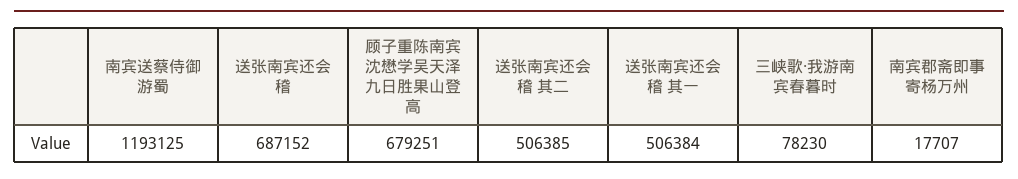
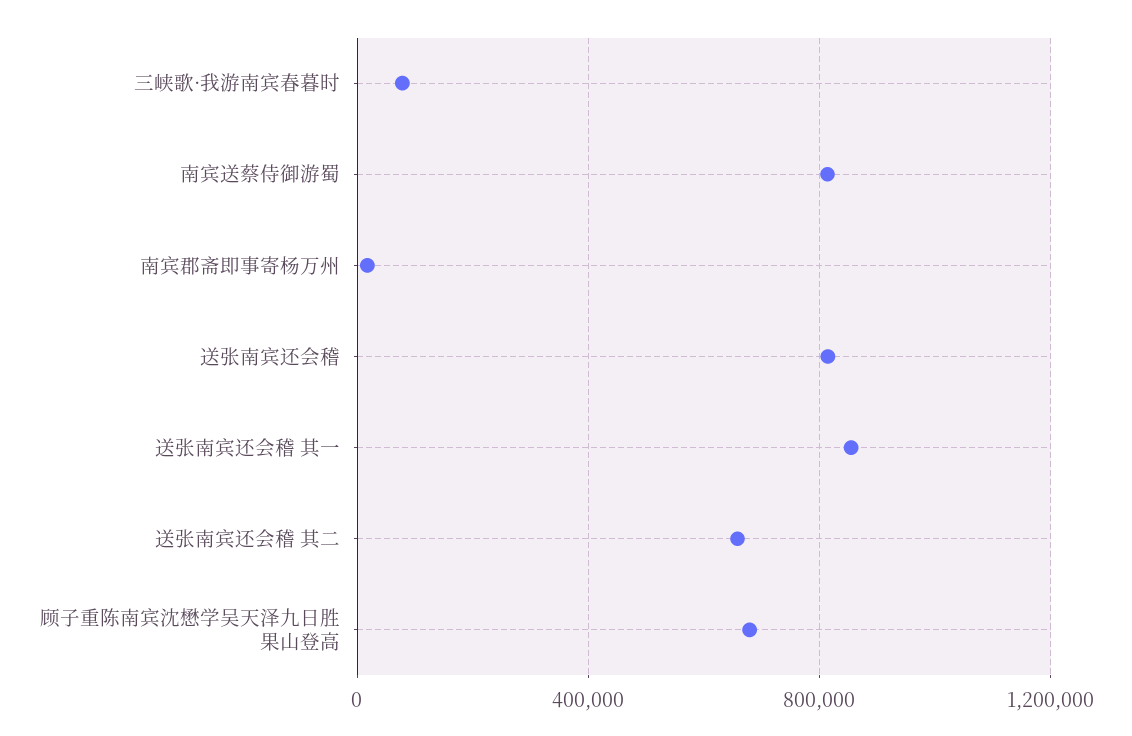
南宾送蔡侍御游蜀: 1193125 -> 800000
送张南宾还会稽: 687152 -> 800000
送张南宾还会稽 其二: 506385 -> 650000
送张南宾还会稽 其一: 506384 -> 850000

